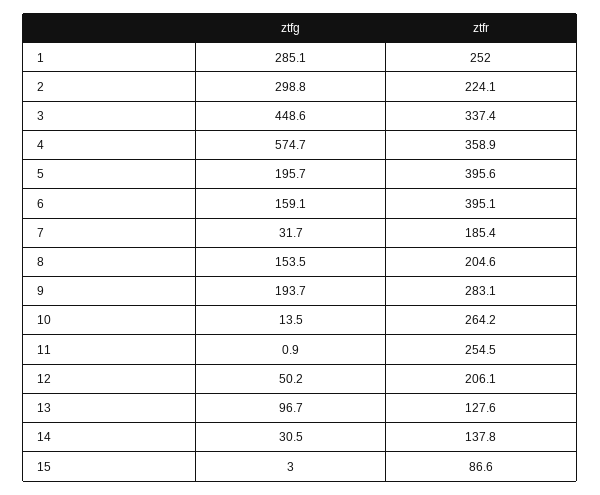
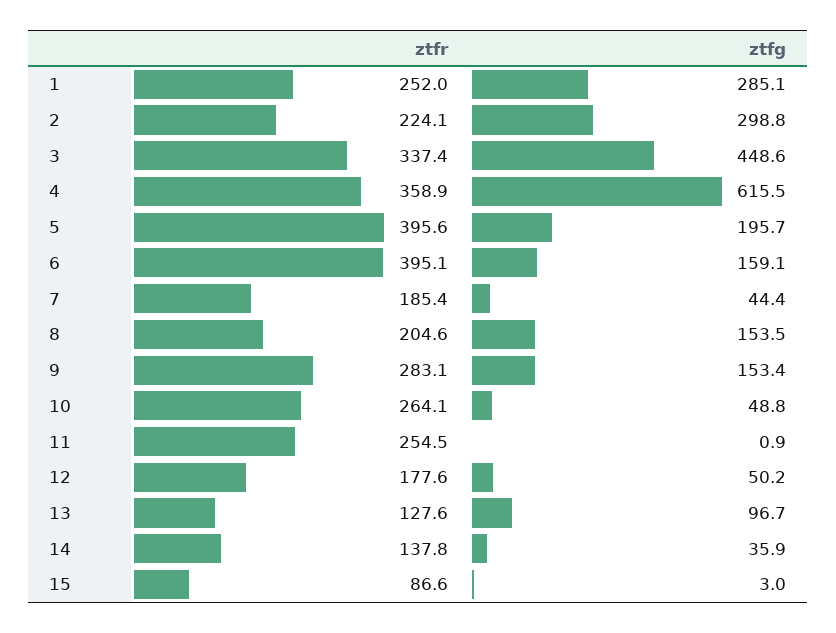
ztfg, 4: 574.7 -> 615.5
ztfg, 7: 31.7 -> 44.4
ztfg, 9: 193.7 -> 153.4
ztfg, 10: 13.5 -> 48.8
ztfr, 10: 264.2 -> 264.1
ztfr, 12: 206.1 -> 177.6
ztfg, 14: 30.5 -> 35.9

